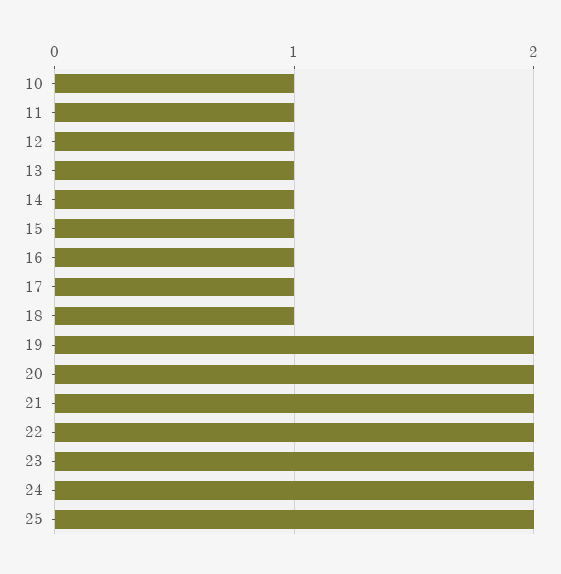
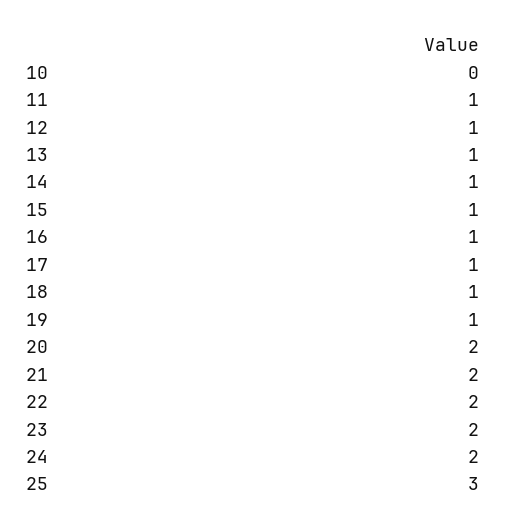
10: 1 -> 0
19: 2 -> 1
25: 2 -> 3

